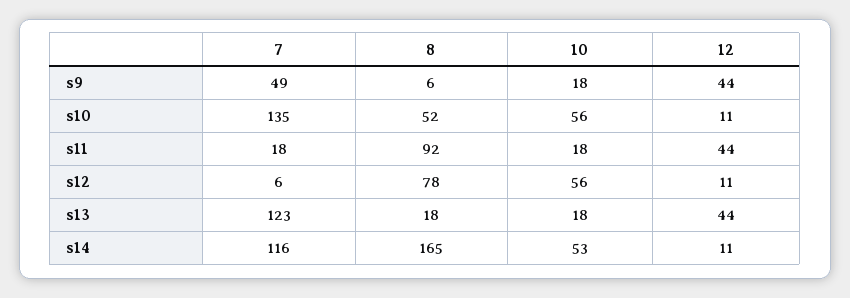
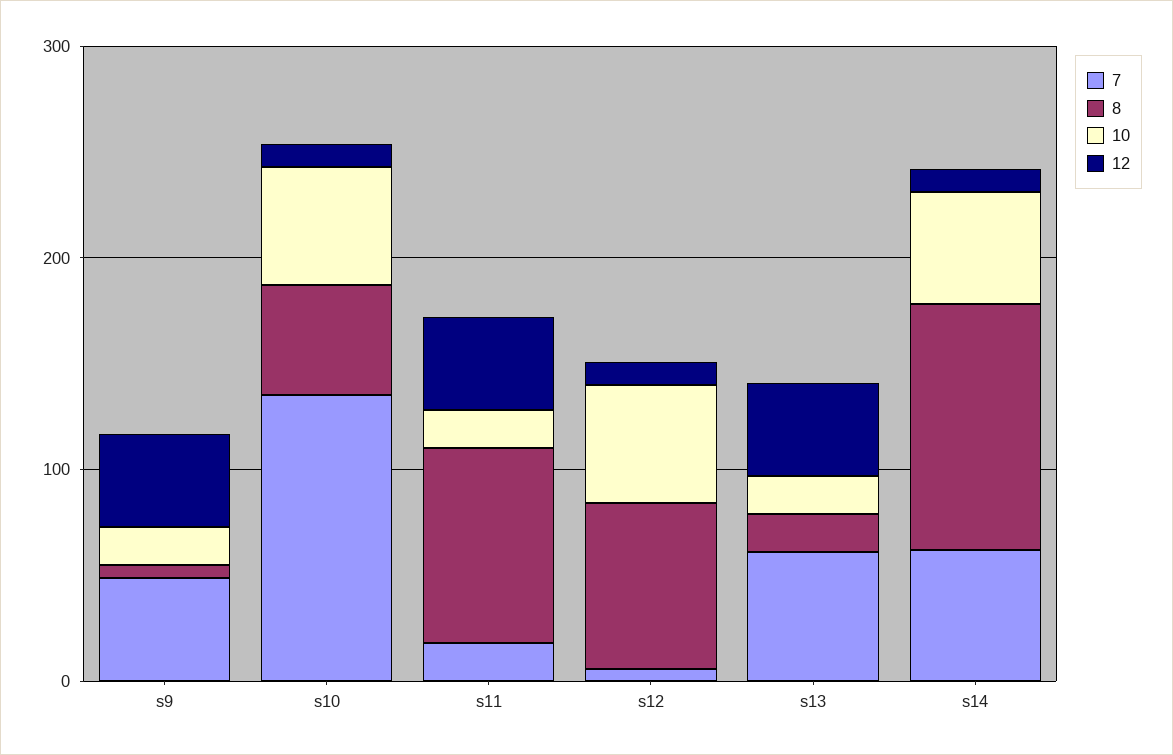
7, s13: 123 -> 60
7, s14: 116 -> 60
8, s14: 165 -> 120

